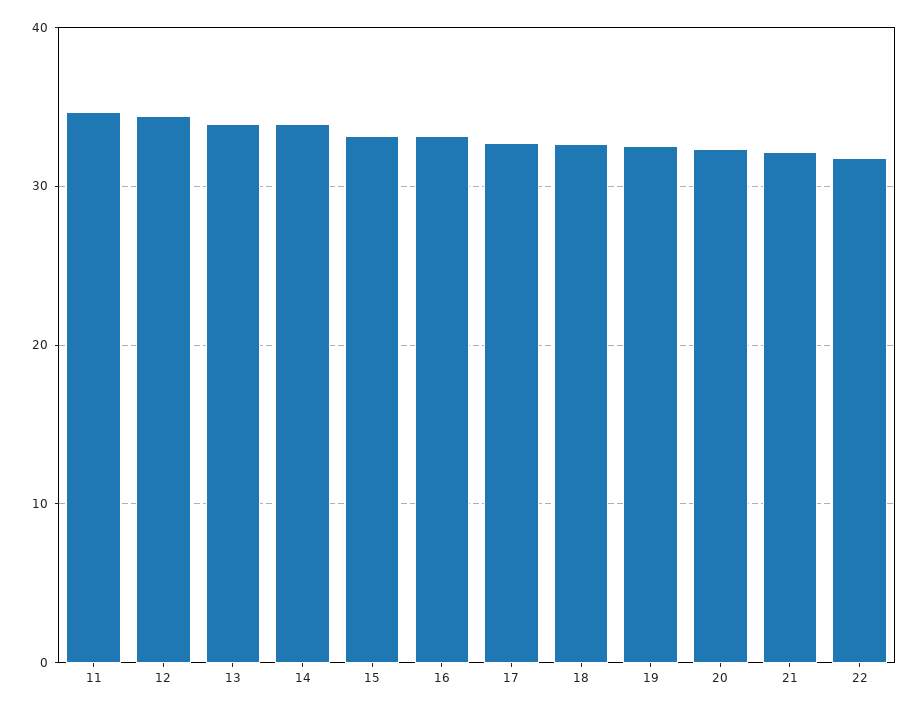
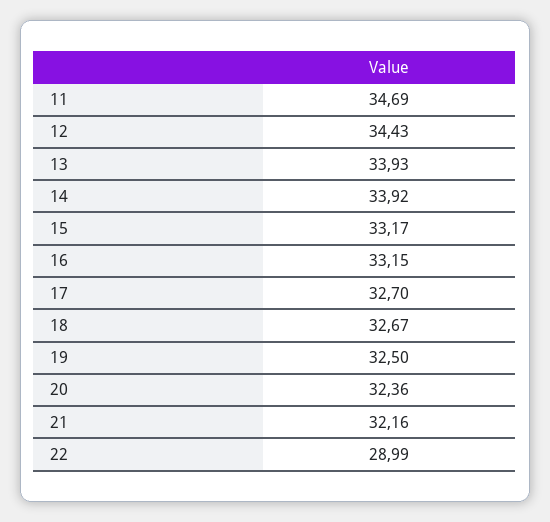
22: 32 -> 28.99

